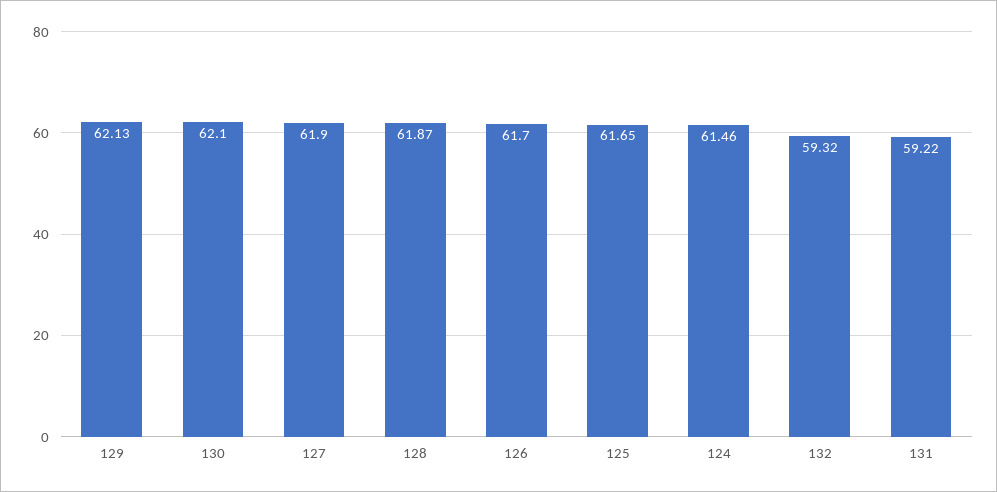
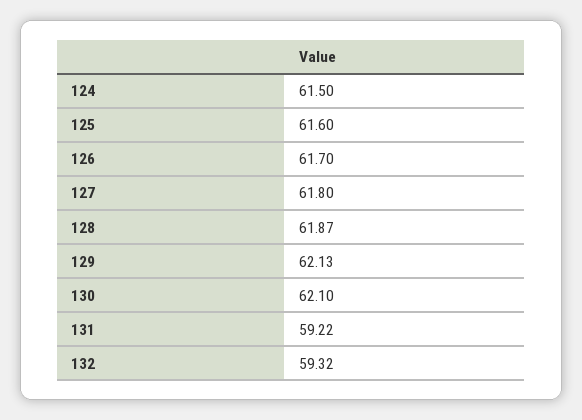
127: 61.9 -> 61.8
125: 61.65 -> 61.6
124: 61.46 -> 61.5

